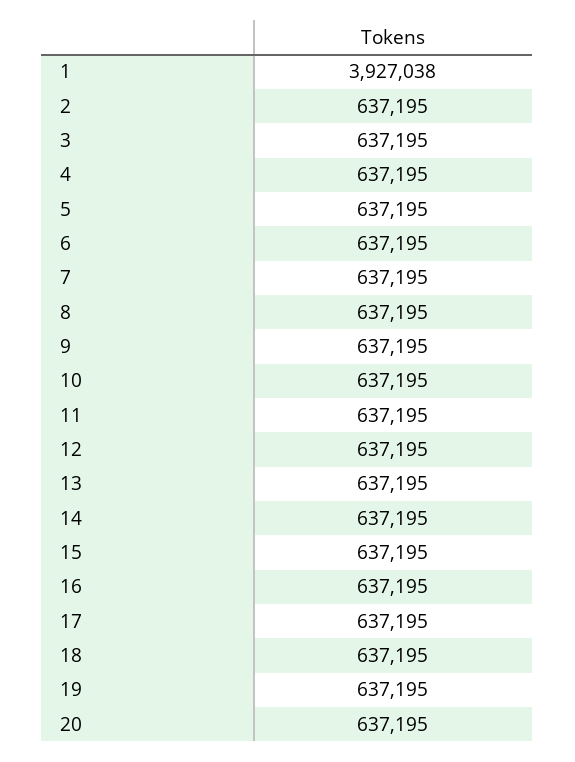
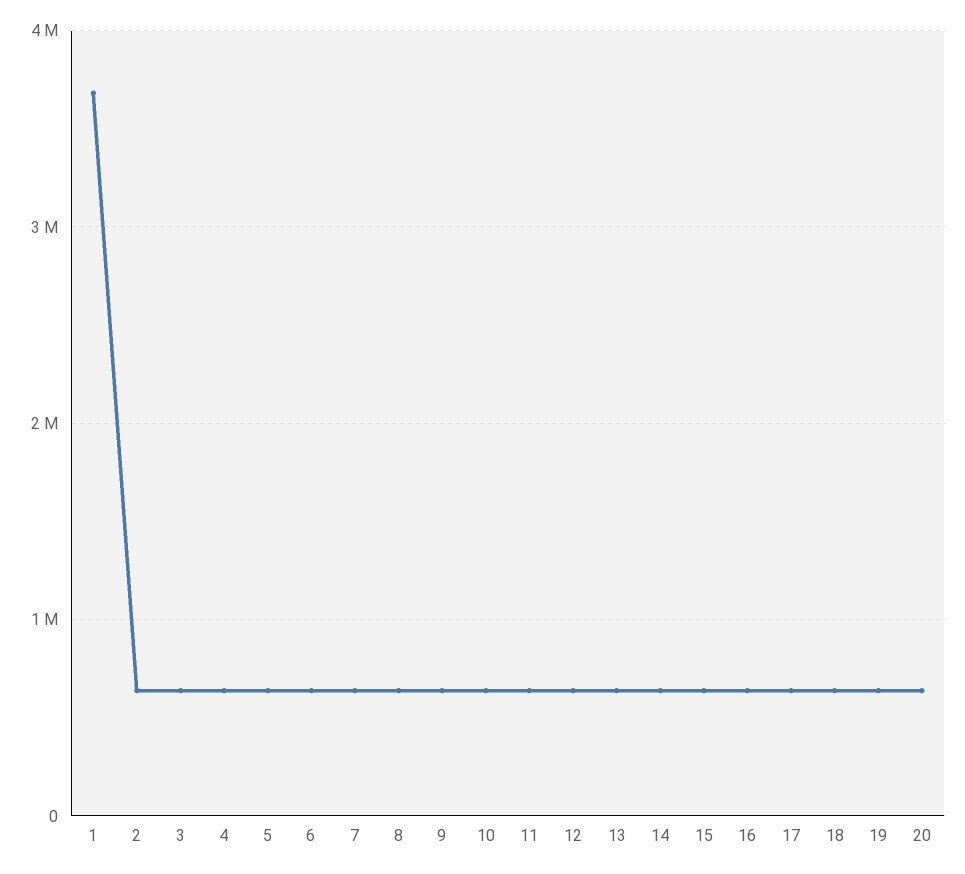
1: 3927038 -> 3700000

